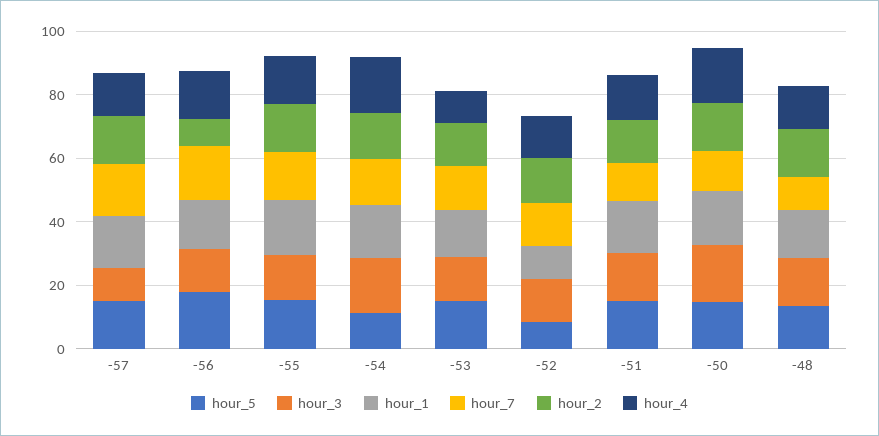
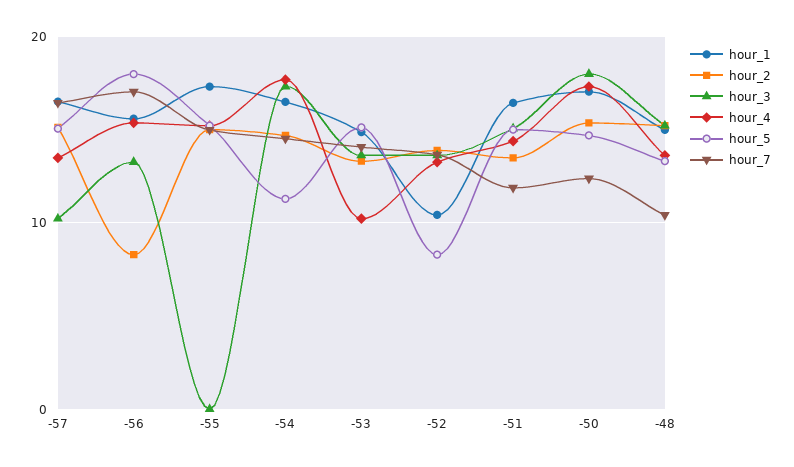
hour_3, -55: 15 -> 0

